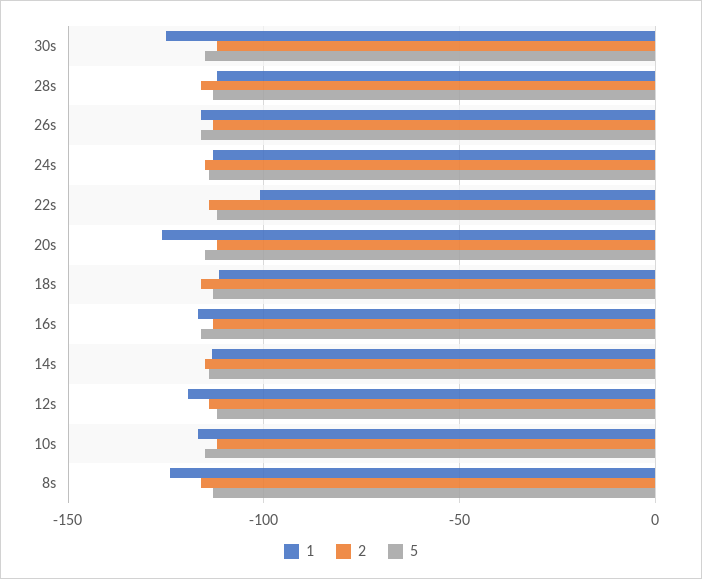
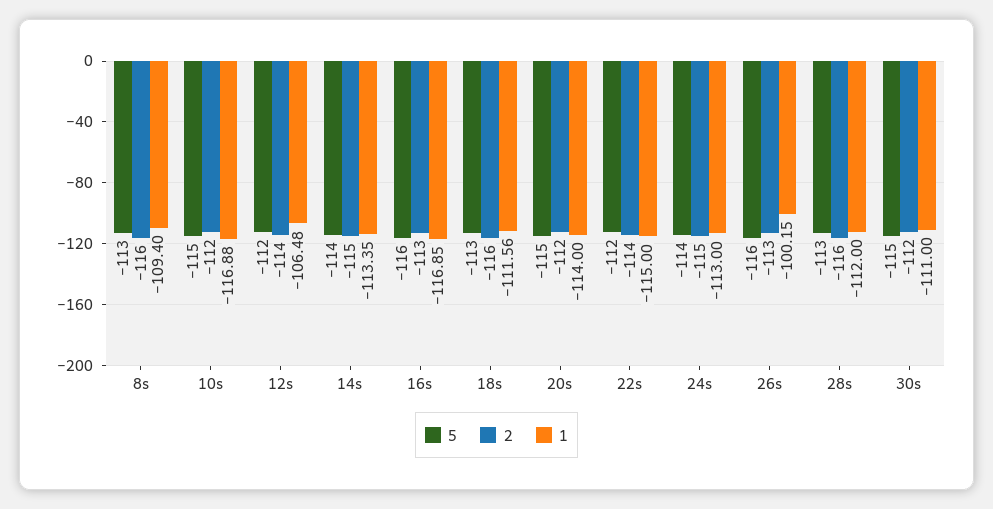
1, 30s: -125 -> -111
1, 26s: -115 -> -100.15
1, 22s: -100 -> -115
1, 20s: -125 -> -114
1, 12s: -120 -> -106.48
1, 8s: -125 -> -109.4

